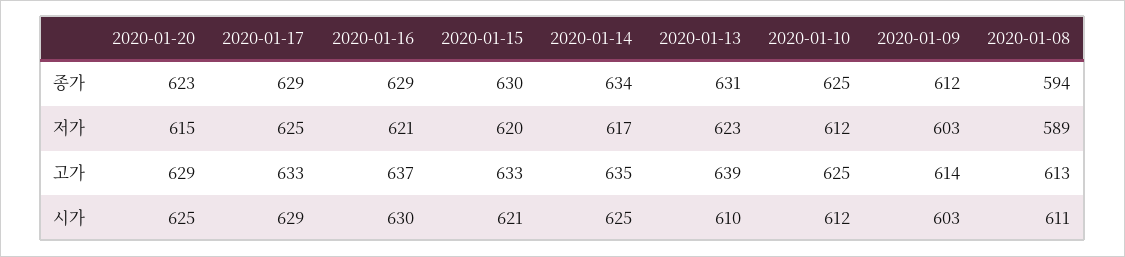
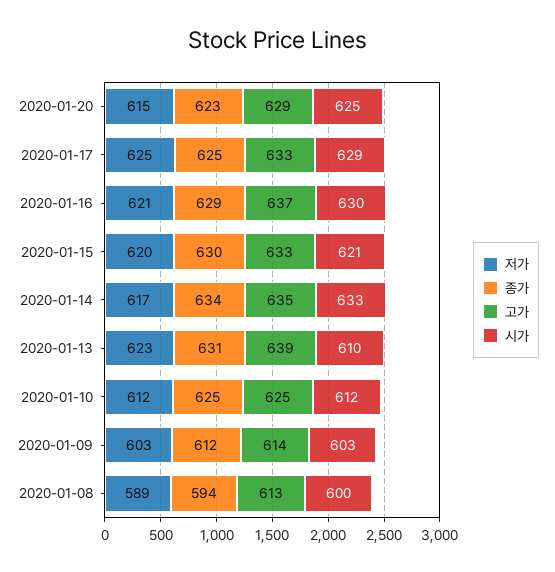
종가, 2020-01-17: 629 -> 625
시가, 2020-01-14: 625 -> 633
시가, 2020-01-08: 611 -> 600

